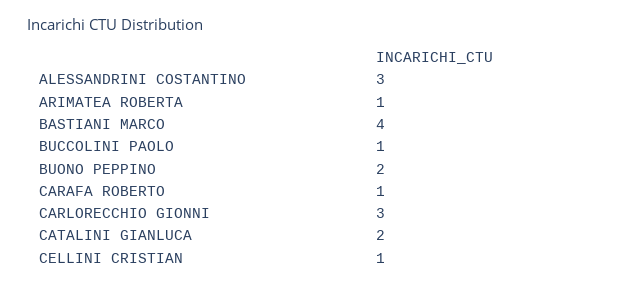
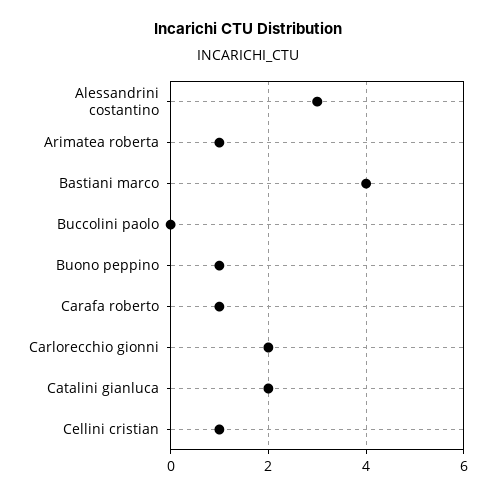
BUCCOLINI PAOLO: 1 -> 0
BUONO PEPPINO: 2 -> 1
CARLORECCHIO GIONNI: 3 -> 2

